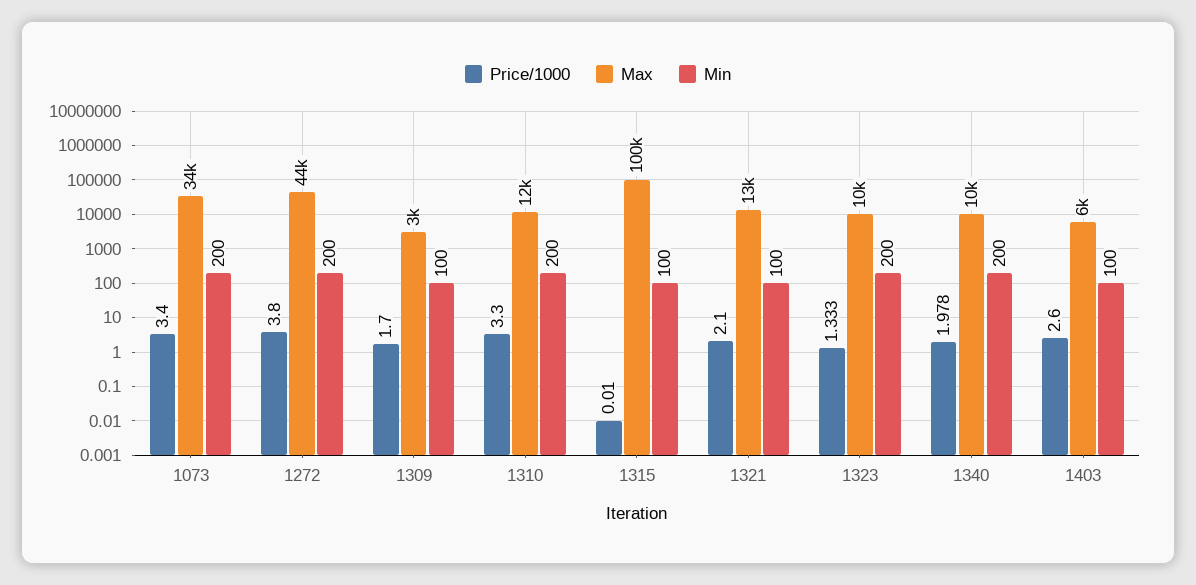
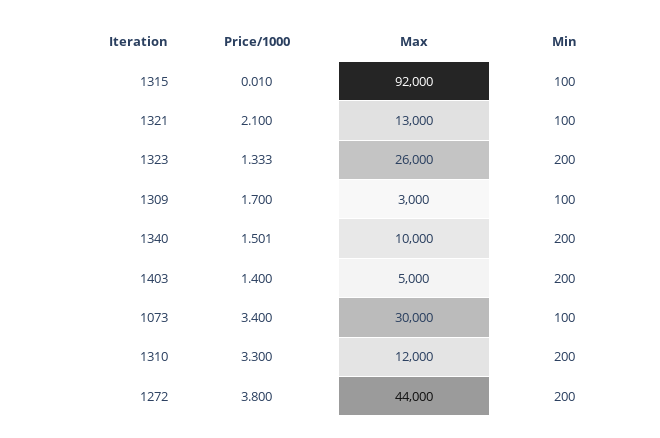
Max, 1073: 34000 -> 30000
Min, 1073: 200 -> 100
Max, 1315: 100000 -> 92000
Max, 1323: 10000 -> 26000
Price/1000, 1340: 1.978 -> 1.501
Price/1000, 1403: 2.6 -> 1.4
Max, 1403: 6000 -> 5000
Min, 1403: 100 -> 200

